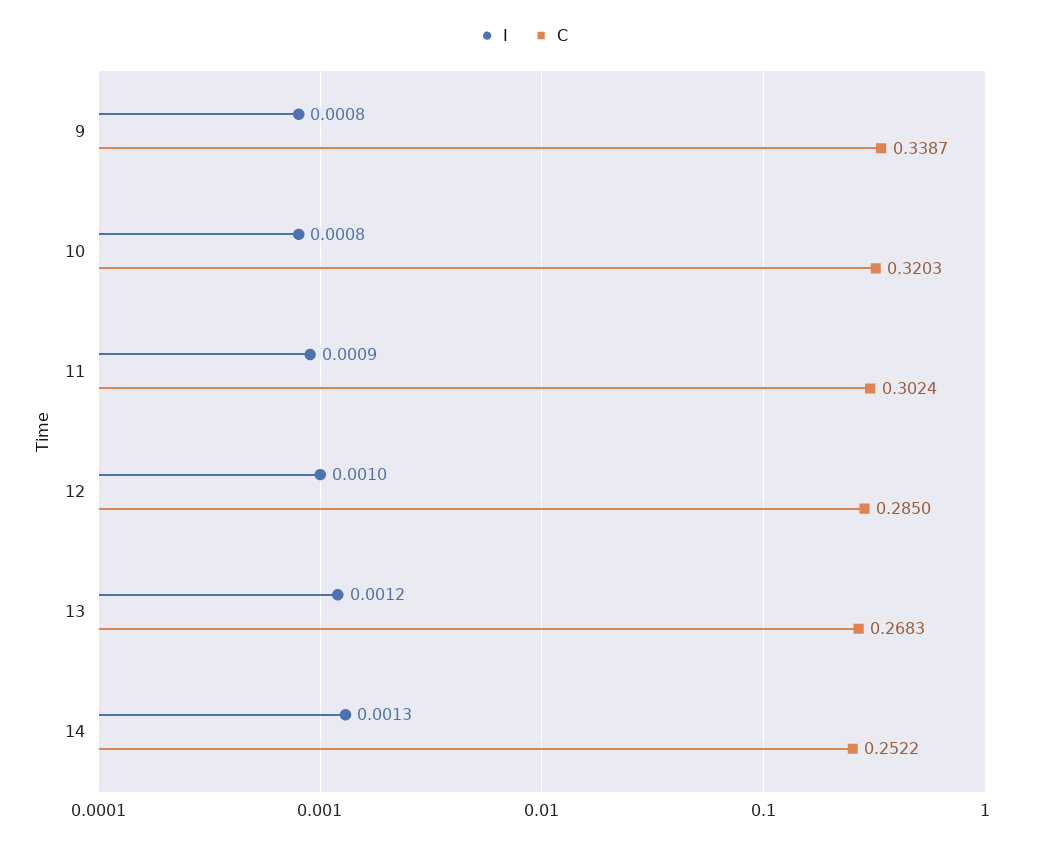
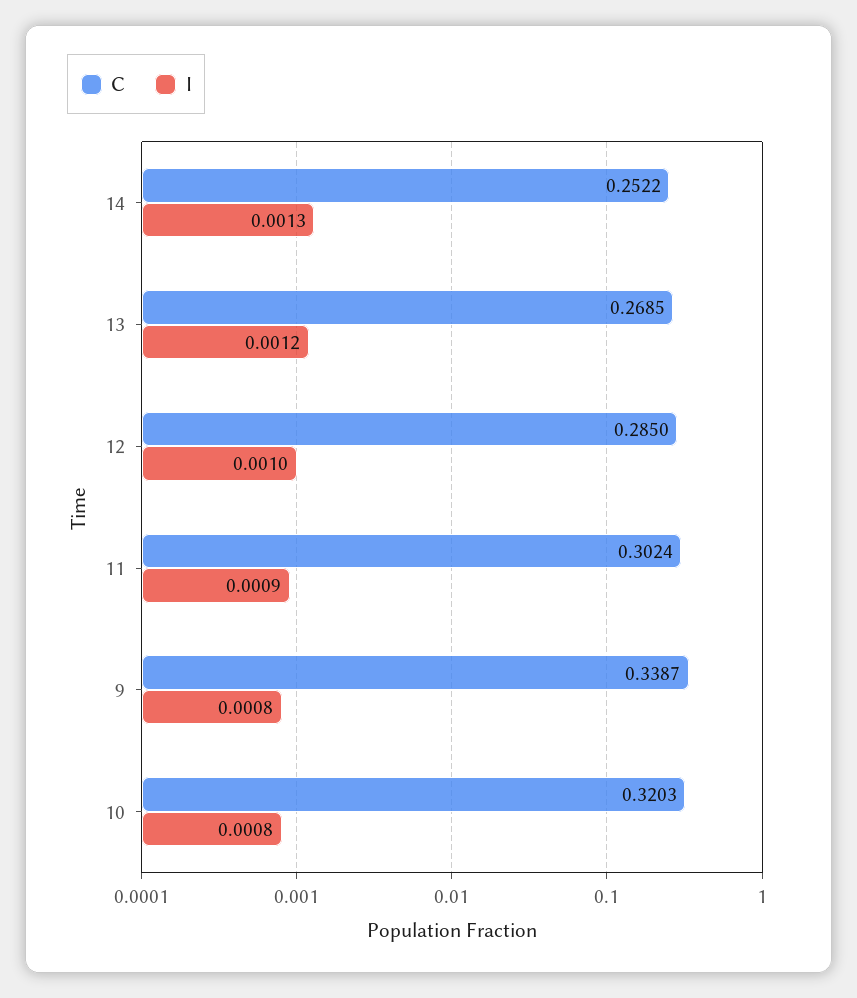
C, 13: 0.2683 -> 0.2685

